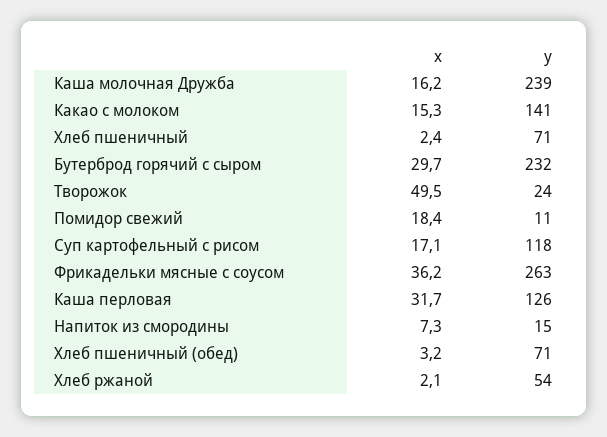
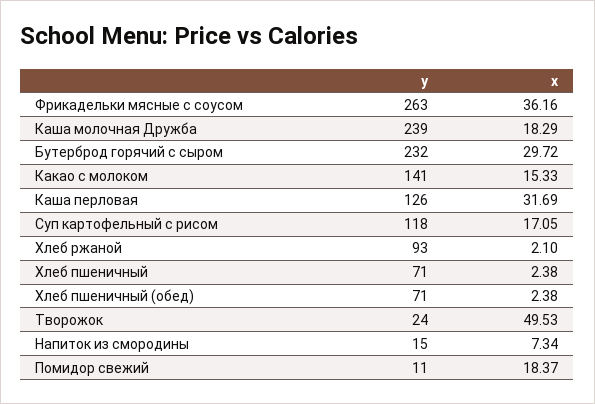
x, Каша молочная Дружба: 16.2 -> 18.29
x, Хлеб пшеничный (обед): 3.2 -> 2.38
y, Хлеб ржаной: 54 -> 93

